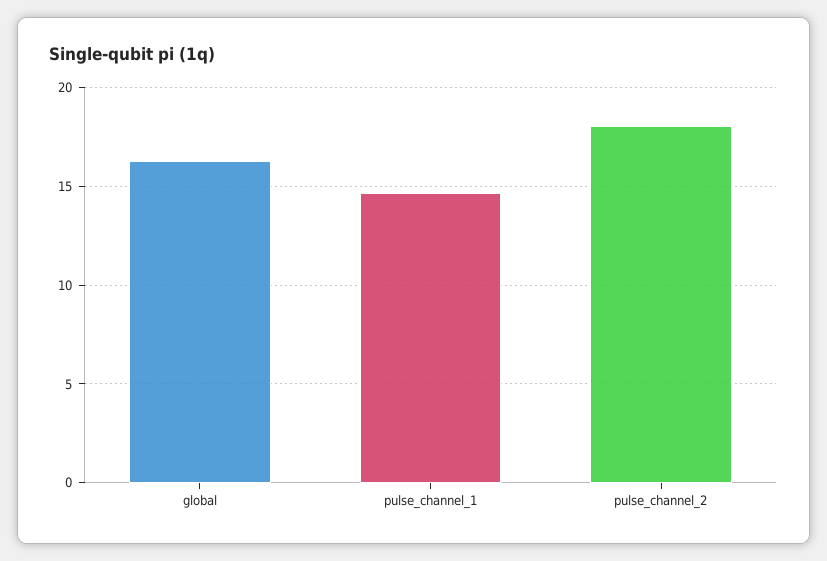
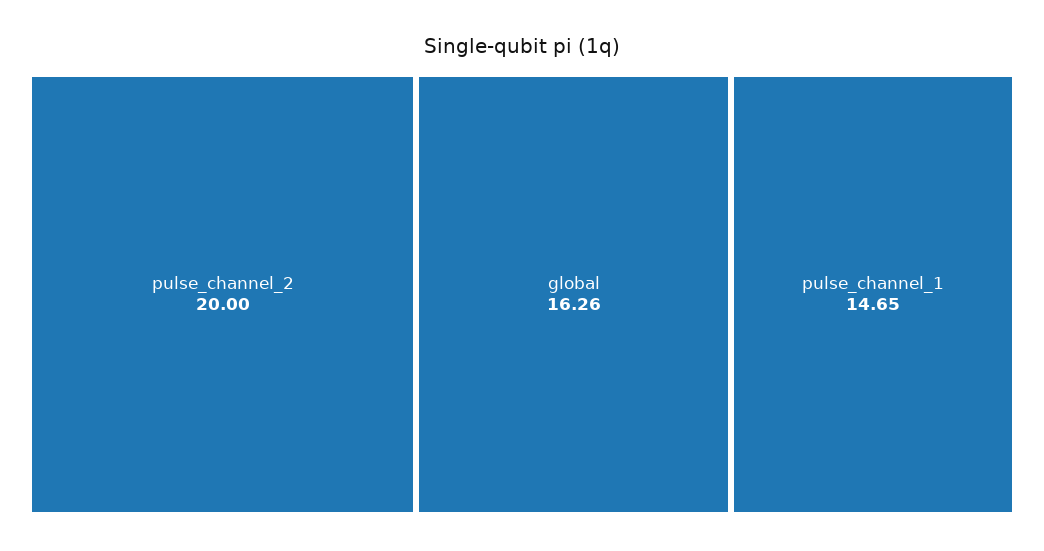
pulse_channel_2: 18 -> 20

